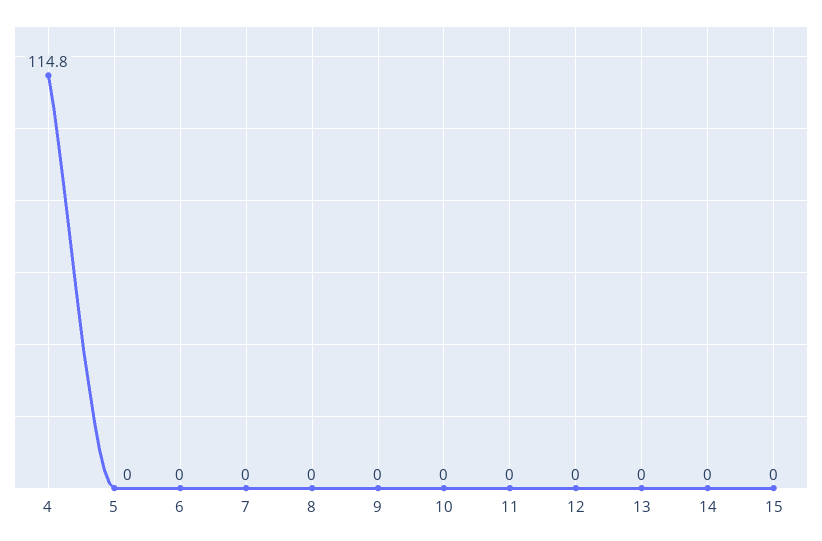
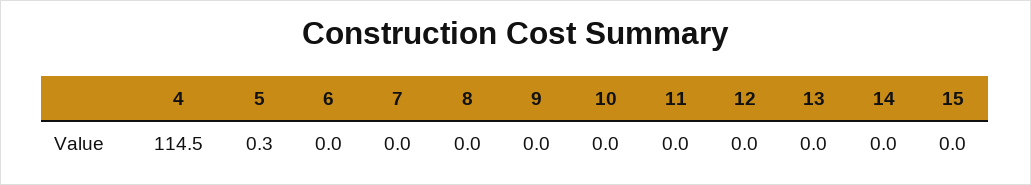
4: 114.8 -> 114.5
5: 0 -> 0.3

